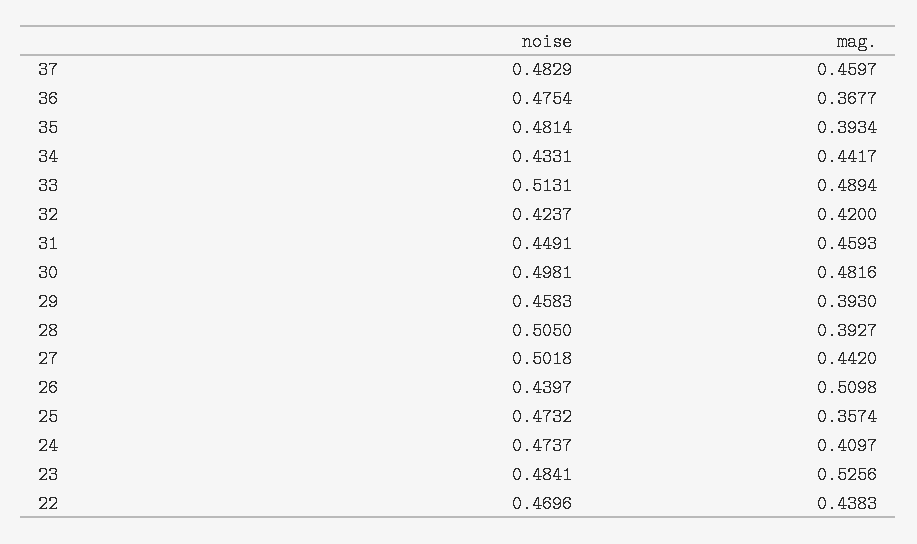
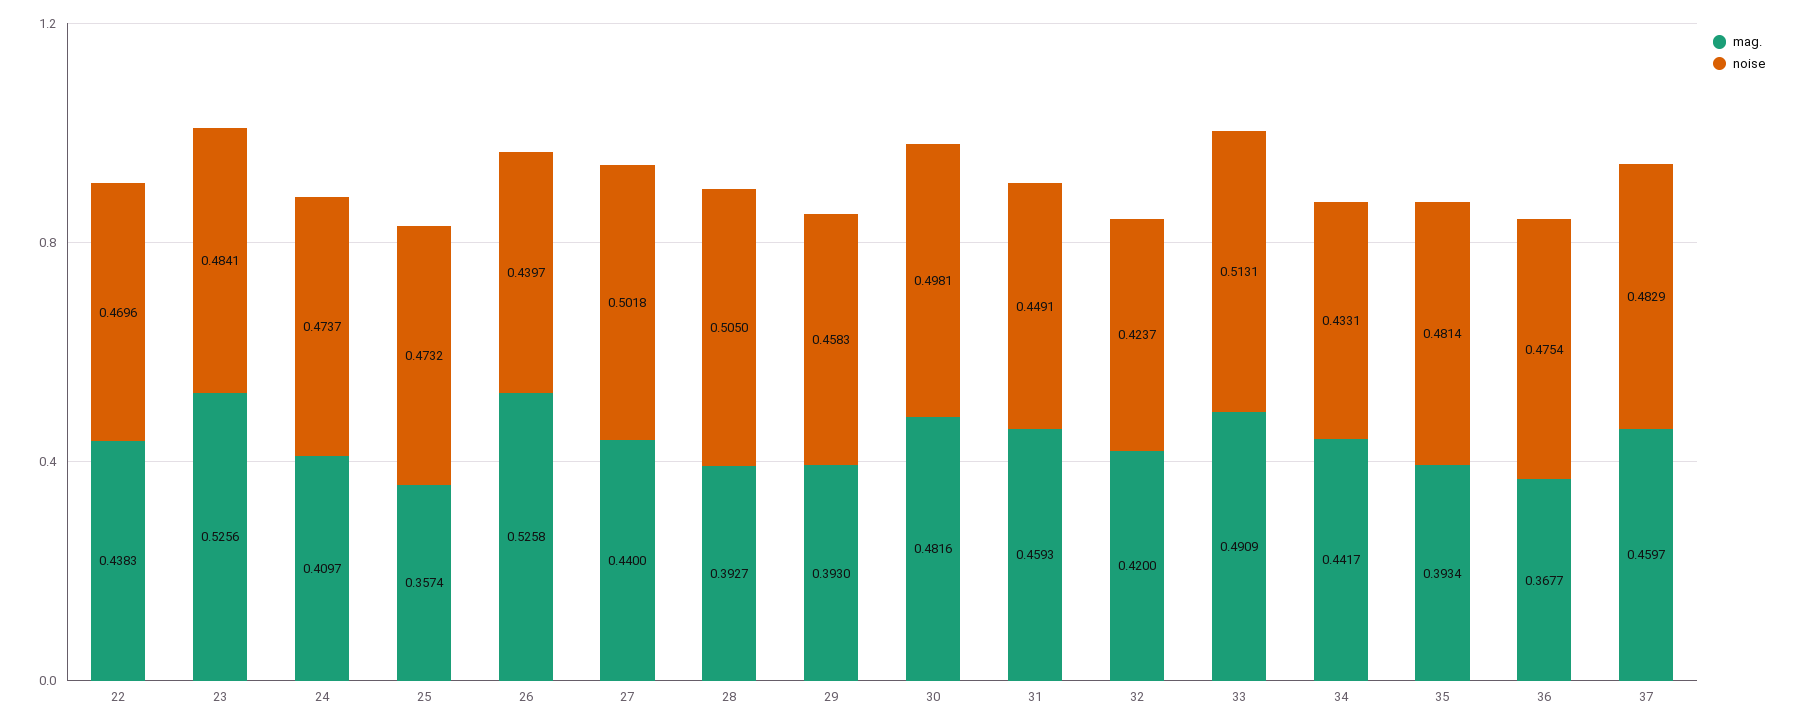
mag., 33: 0.4894 -> 0.4909
mag., 27: 0.442 -> 0.44
mag., 26: 0.5098 -> 0.5258

